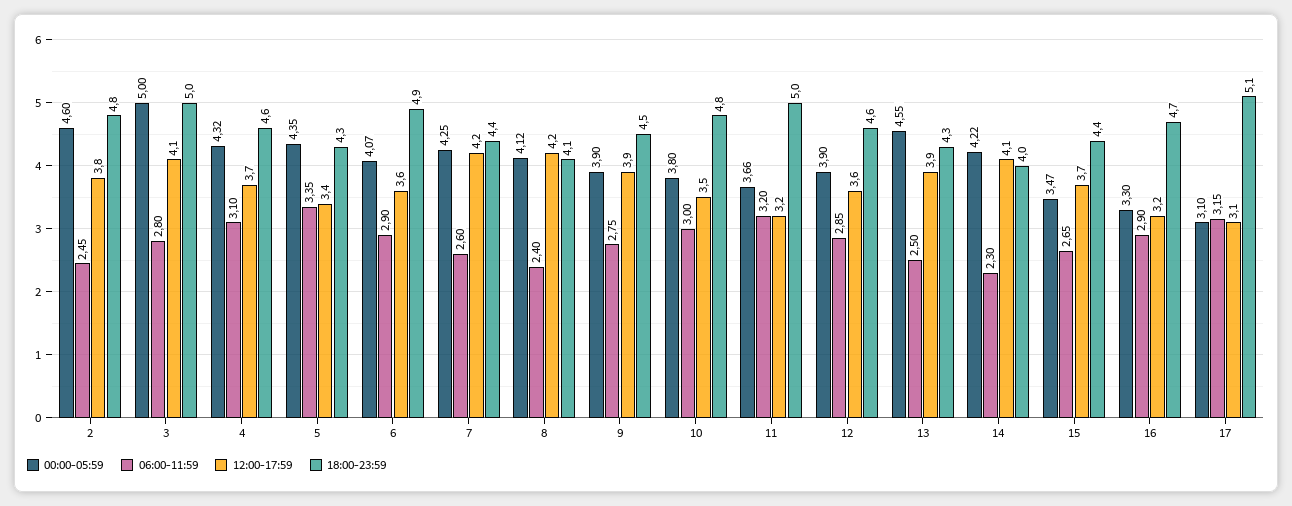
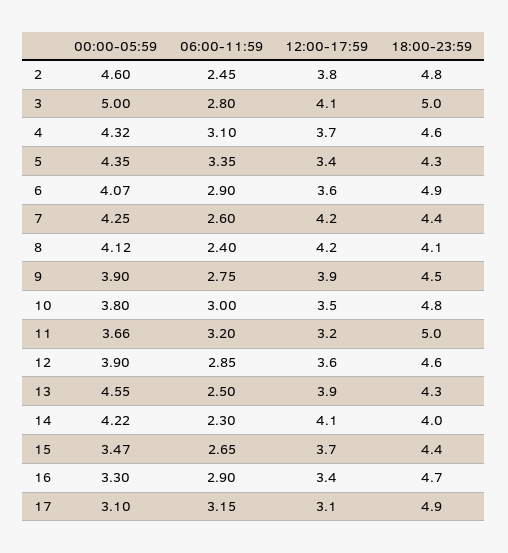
12:00-17:59, 16: 3.2 -> 3.4
18:00-23:59, 17: 5.1 -> 4.9

